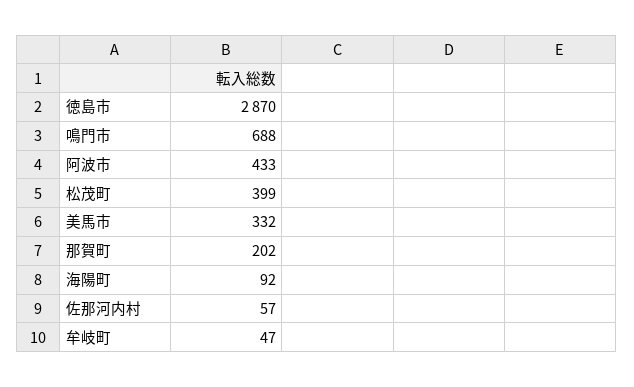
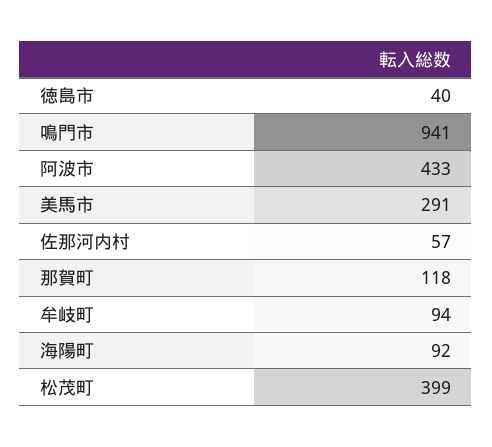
徳島市: 2870 -> 40
鳴門市: 688 -> 941
美馬市: 332 -> 291
那賀町: 202 -> 118
牟岐町: 47 -> 94

